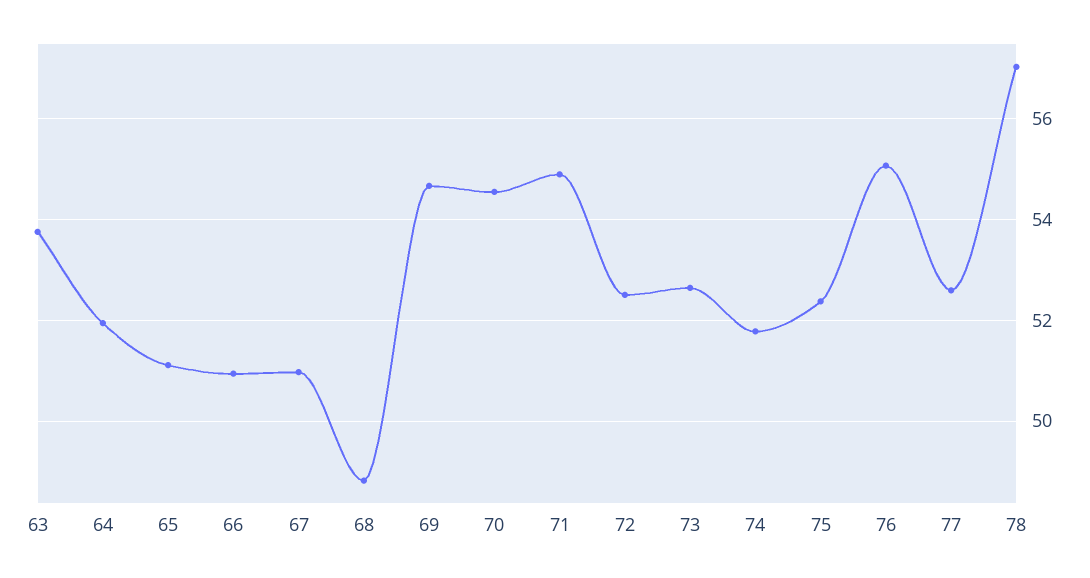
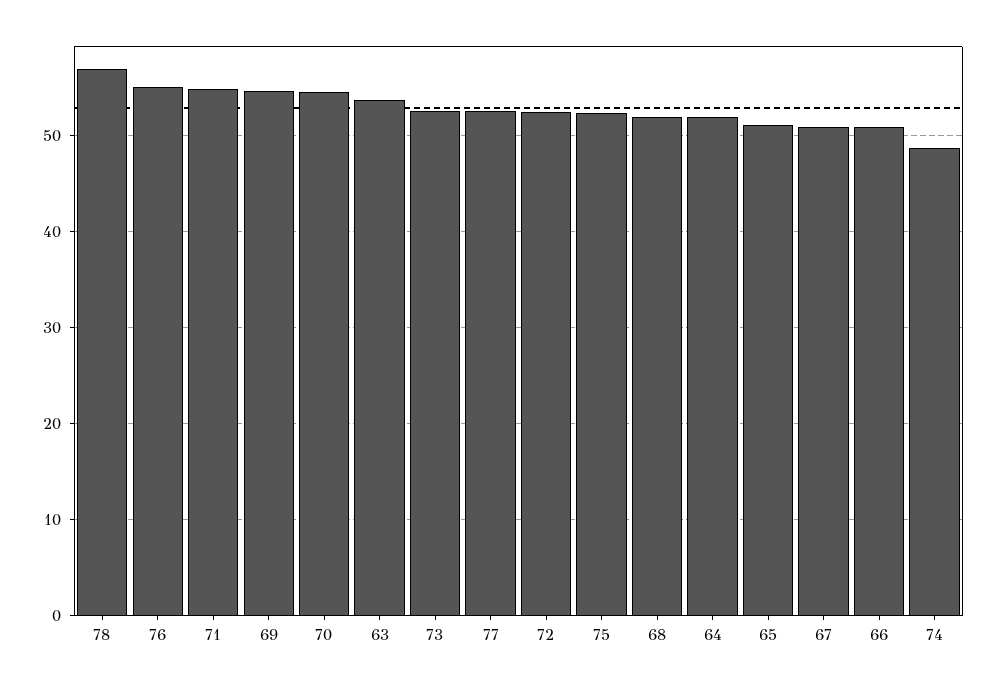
68: 48.8 -> 52
74: 51.8 -> 49

